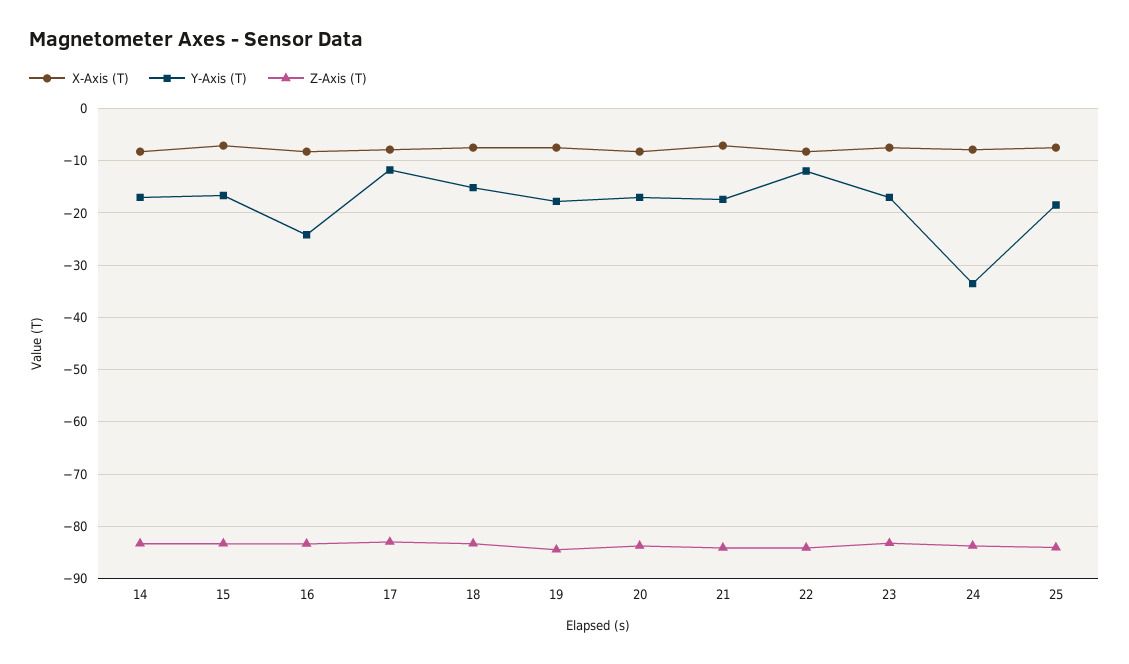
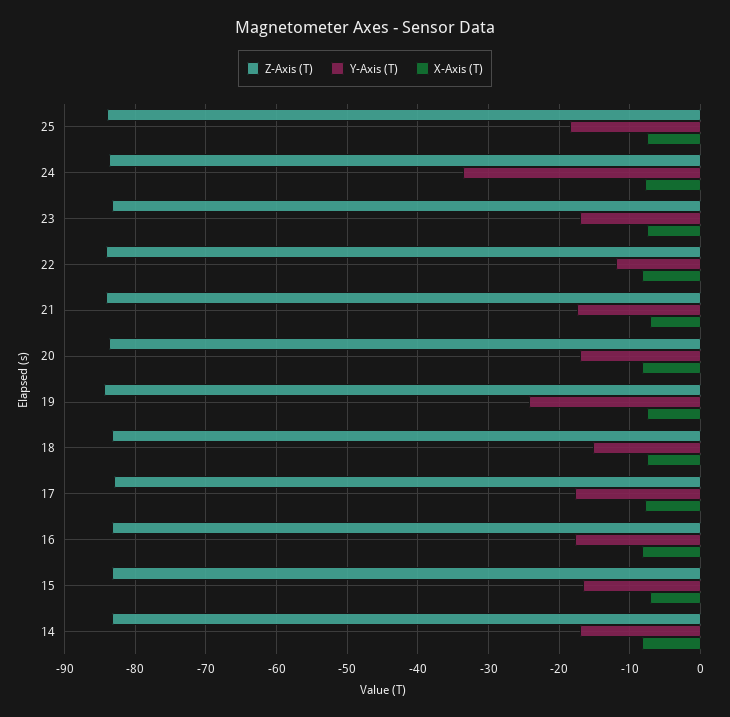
Y-Axis (T), 16: -24 -> -18
Y-Axis (T), 17: -12 -> -18
Y-Axis (T), 19: -18 -> -24

